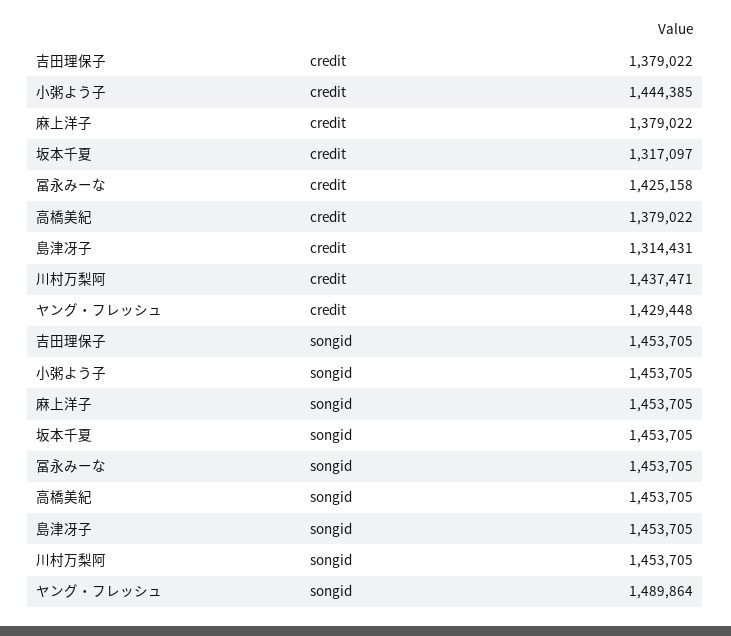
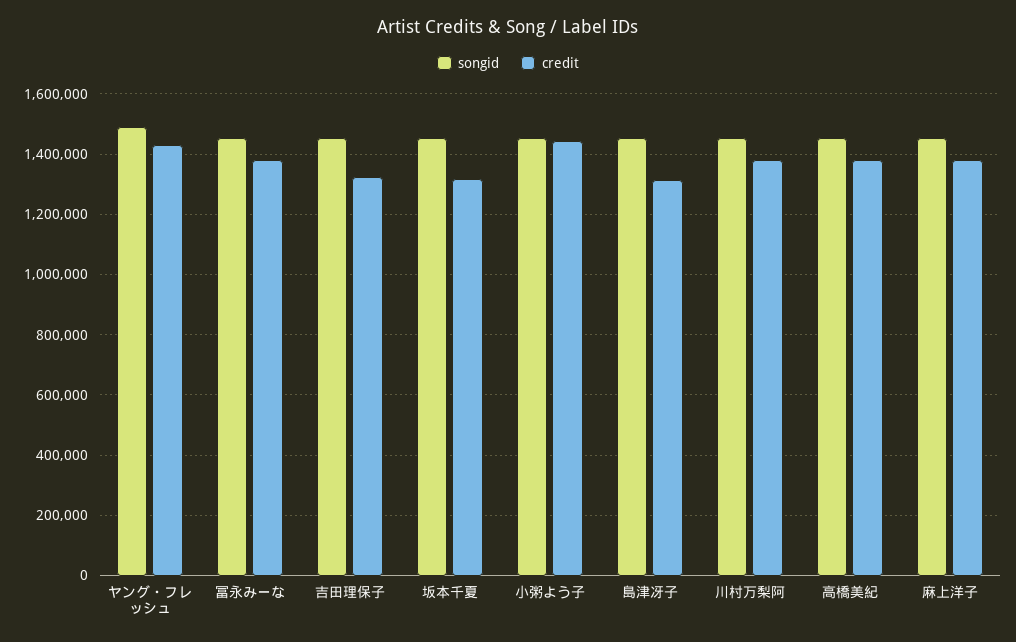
credit, 吉田理保子: 1379022 -> 1320000
credit, 冨永みーな: 1425158 -> 1380000
credit, 川村万梨阿: 1437471 -> 1380000

